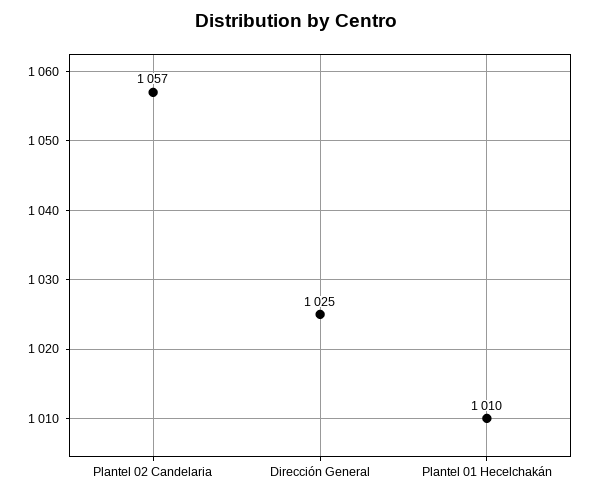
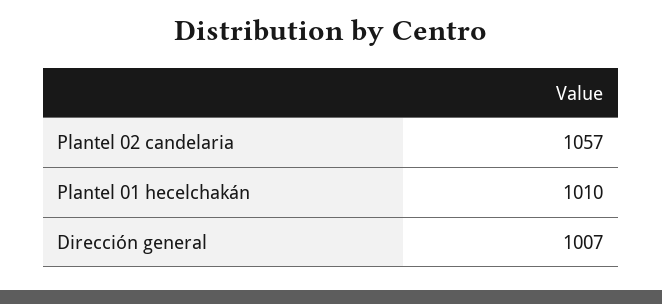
Dirección General: 1025 -> 1007

